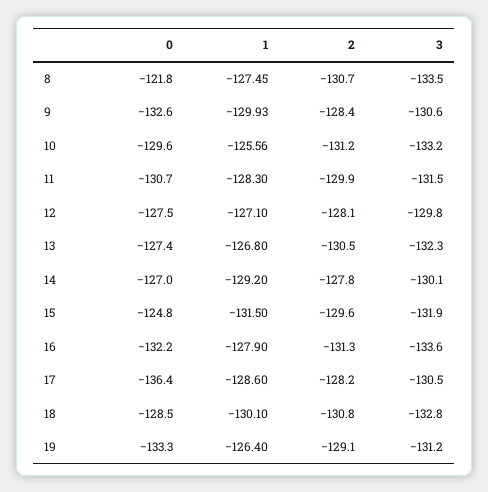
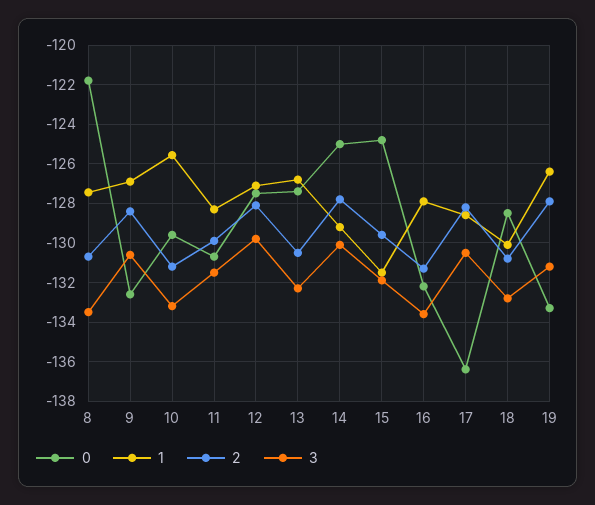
1, 9: -129.93 -> -127
0, 14: -127 -> -125
2, 19: -129.1 -> -128

